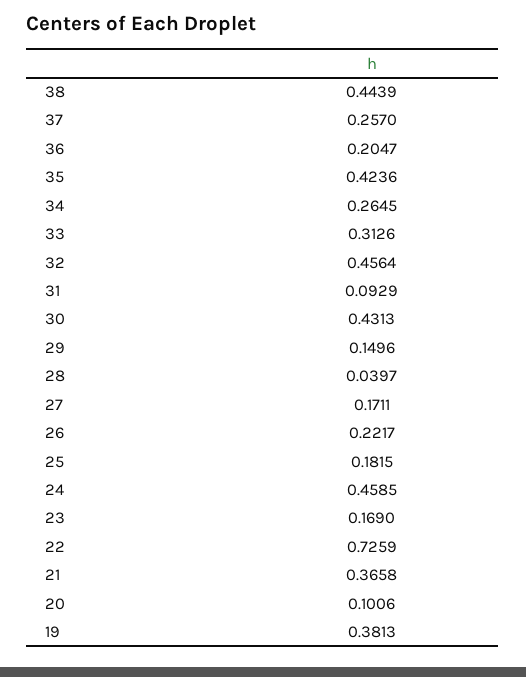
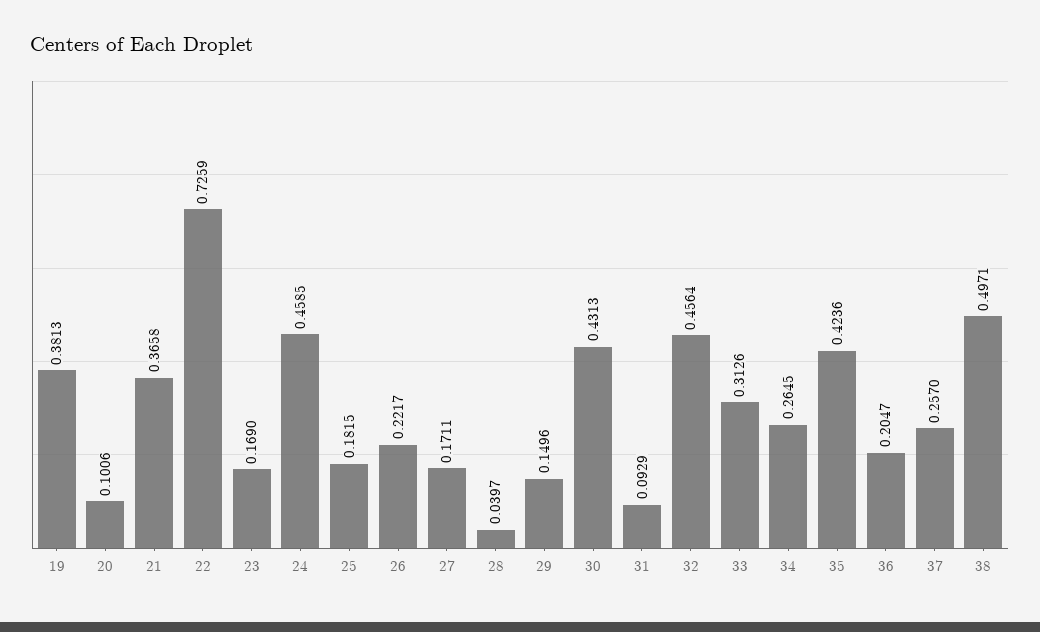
38: 0.4439 -> 0.4971

